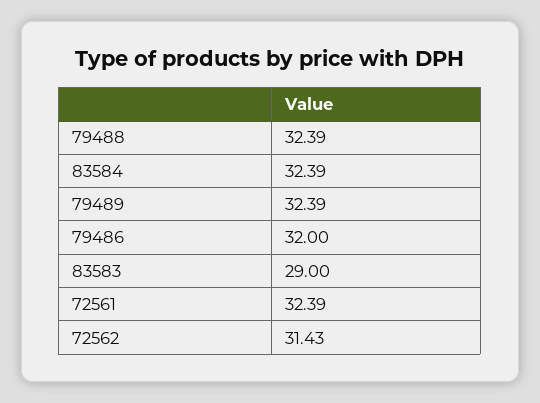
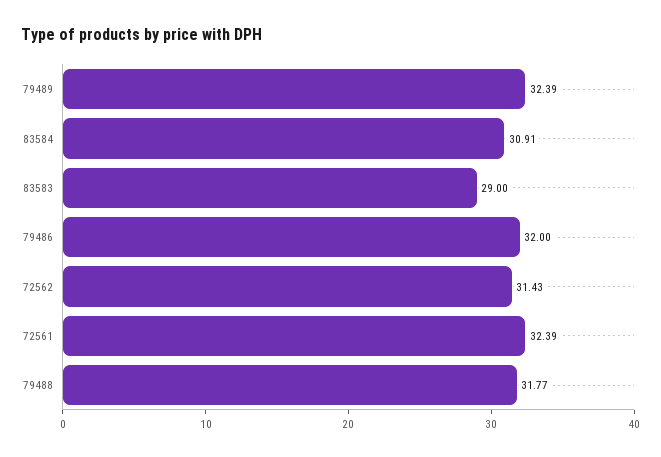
79488: 32.39 -> 31.77
83584: 32.39 -> 30.91

